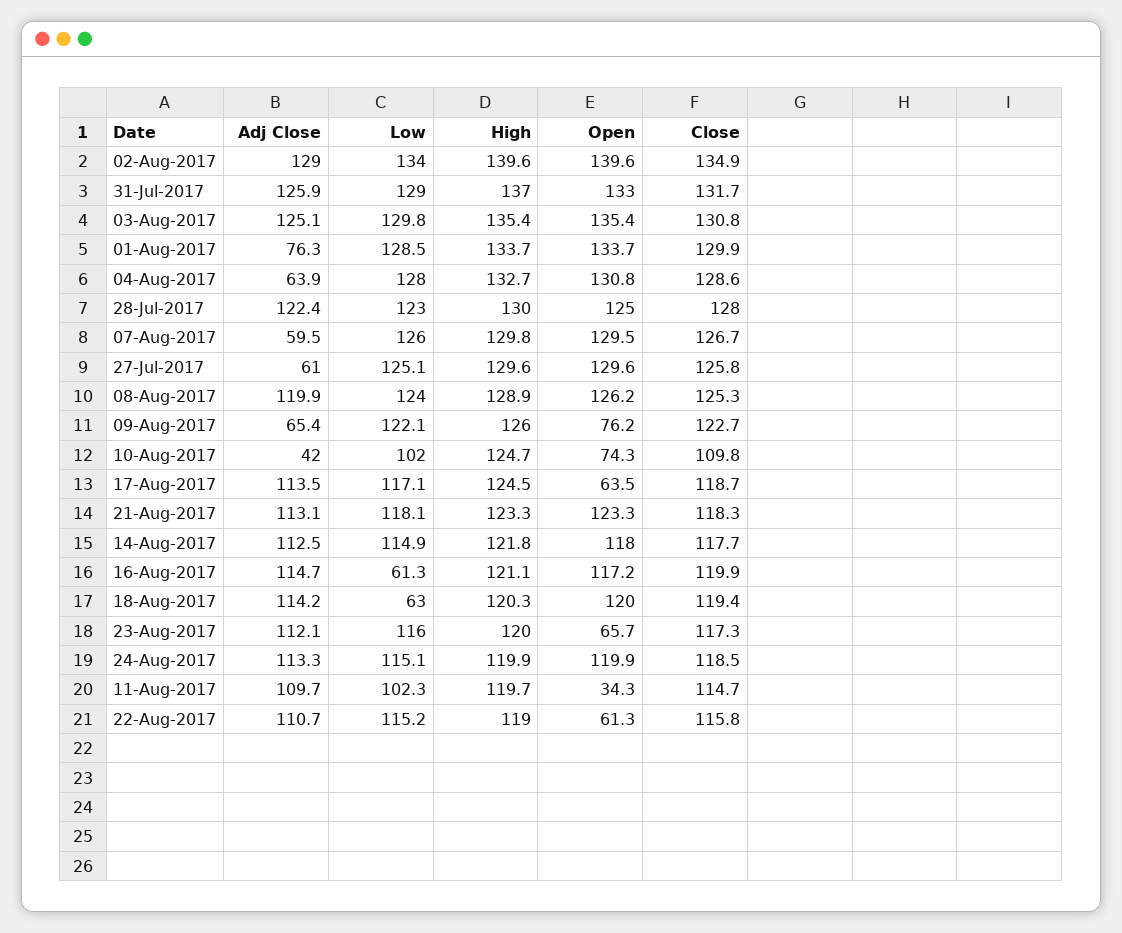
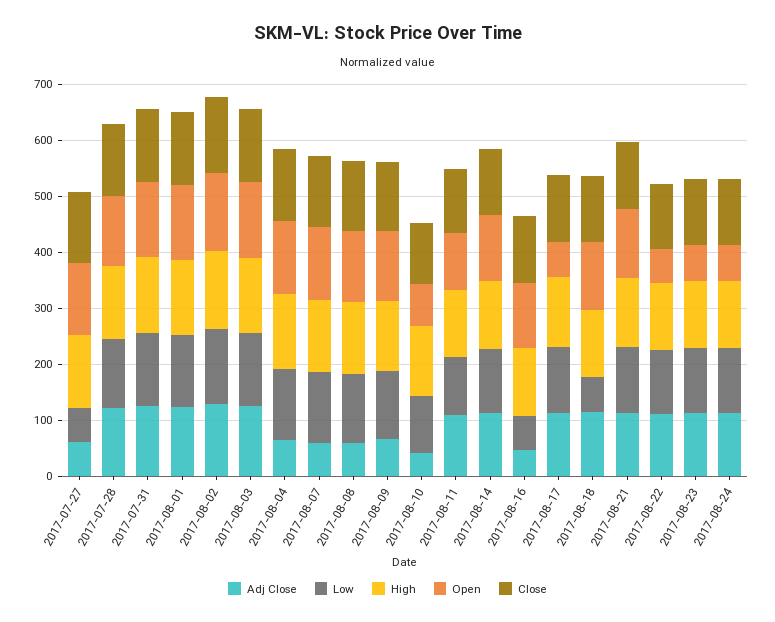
Adj Close, 01-Aug-2017: 76.3 -> 120
Low, 27-Jul-2017: 125.1 -> 60
Adj Close, 08-Aug-2017: 119.9 -> 60
Open, 09-Aug-2017: 76.2 -> 120
Adj Close, 16-Aug-2017: 114.7 -> 40
Open, 24-Aug-2017: 119.9 -> 60
Open, 11-Aug-2017: 34.3 -> 100

